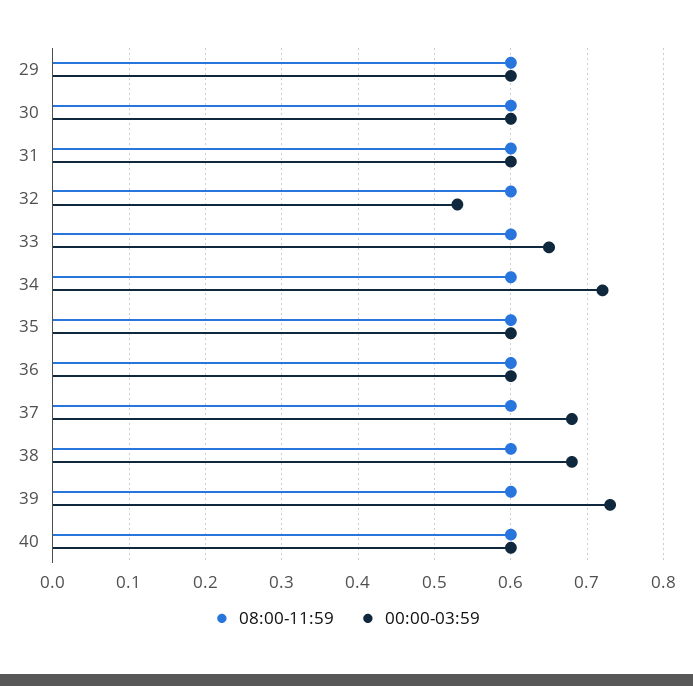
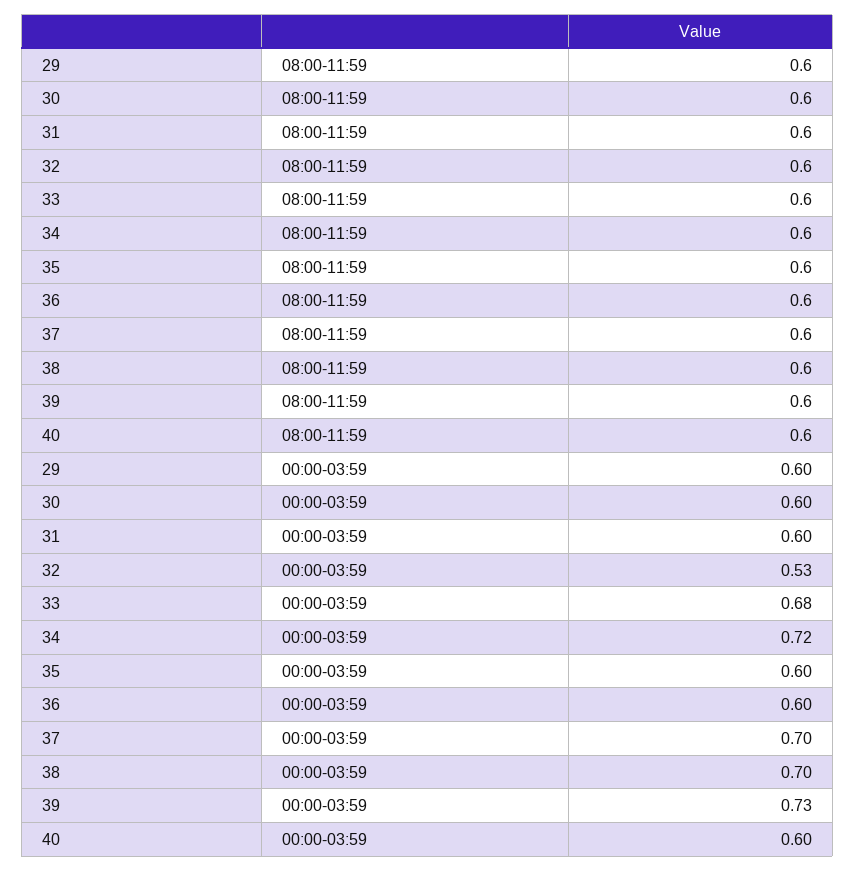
00:00-03:59, 33: 0.65 -> 0.68
00:00-03:59, 37: 0.68 -> 0.7
00:00-03:59, 38: 0.68 -> 0.7

